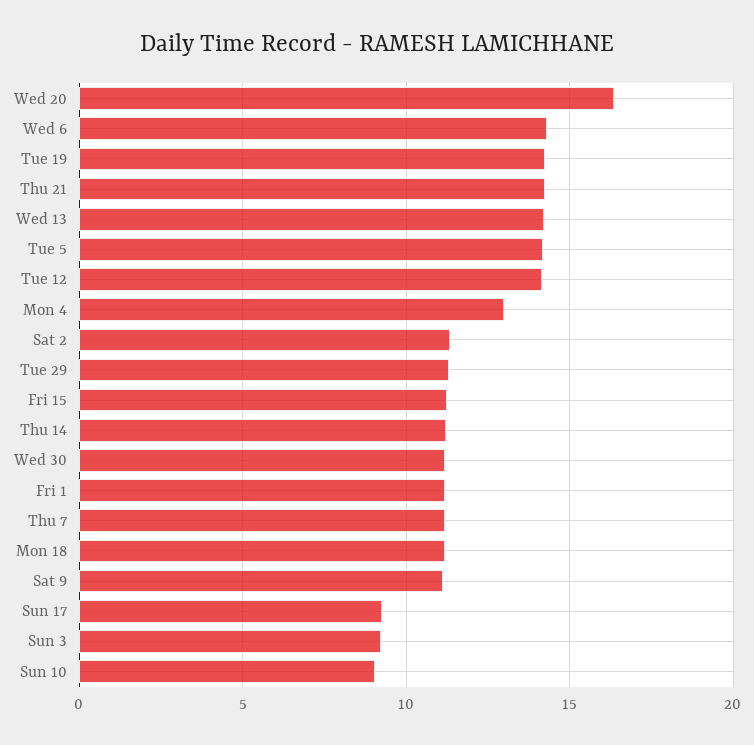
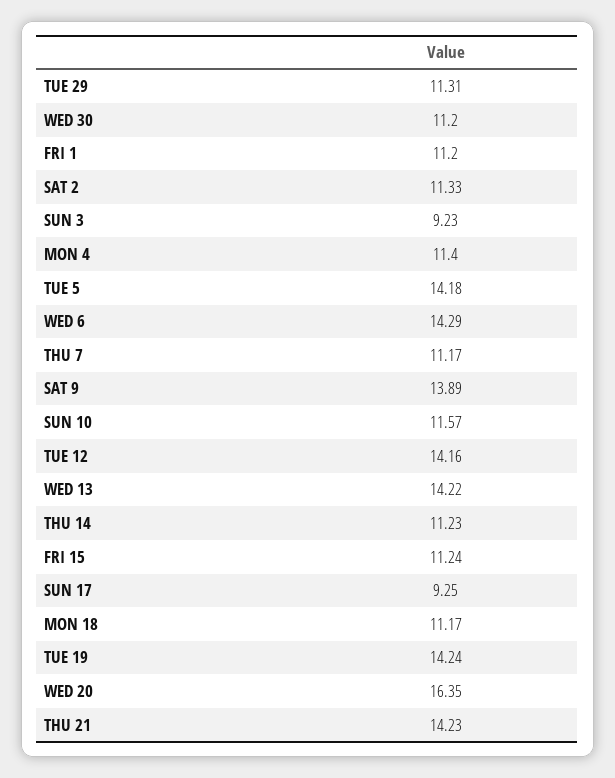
Mon 4: 13 -> 11.4
Sat 9: 11 -> 13.89
Sun 10: 9 -> 11.57

